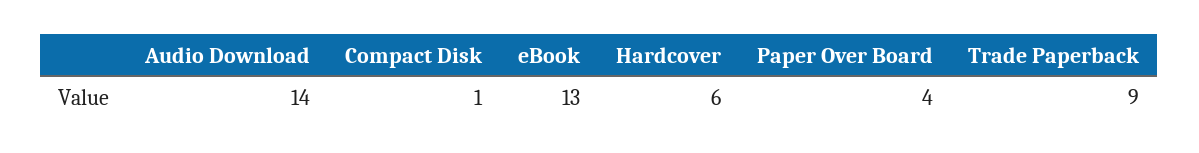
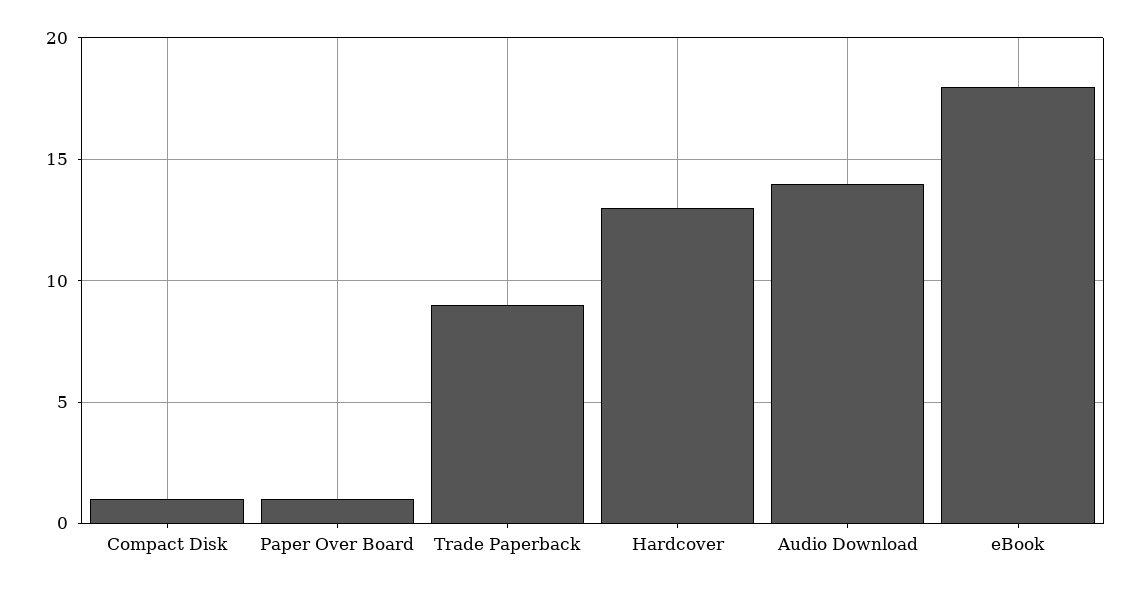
eBook: 13 -> 18
Hardcover: 6 -> 13
Paper Over Board: 4 -> 1

